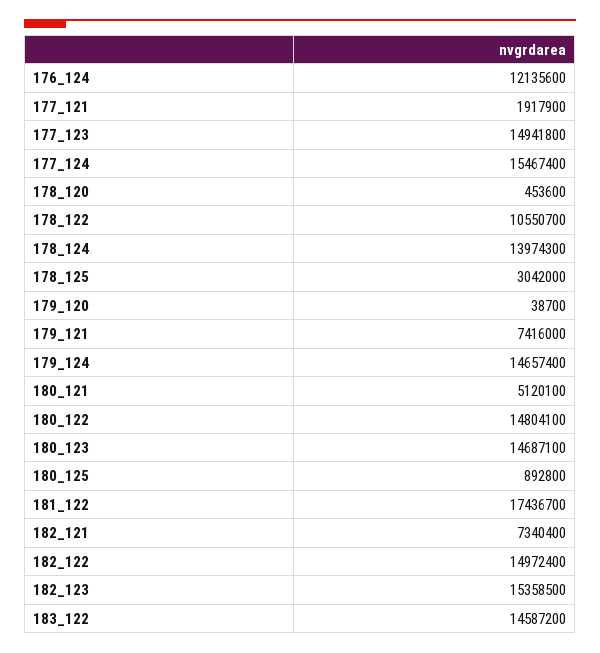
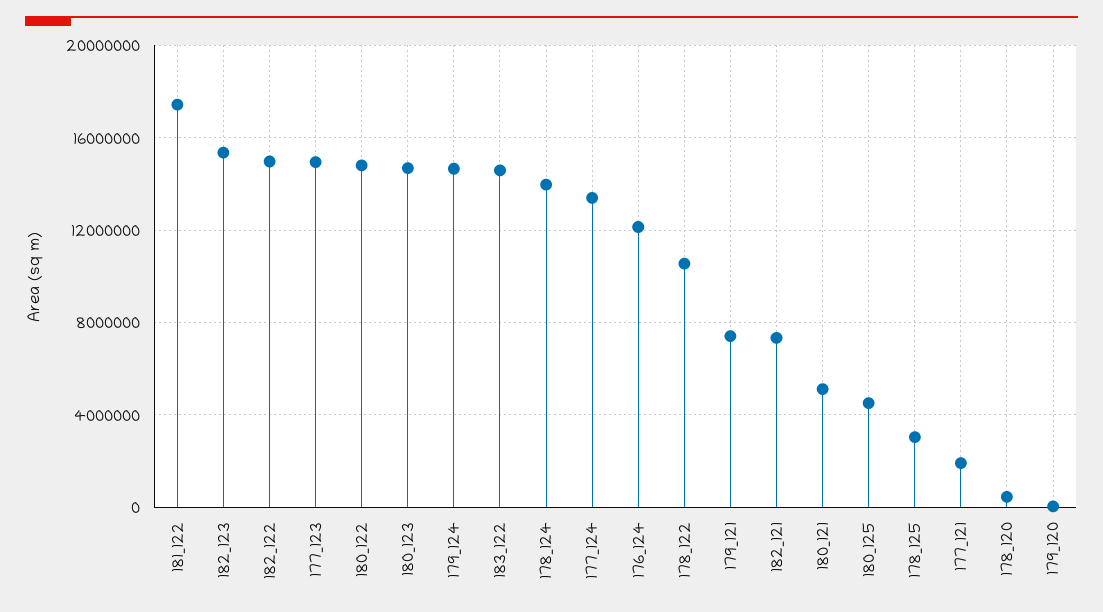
177_124: 15467400 -> 13500000
180_125: 892800 -> 4500000

